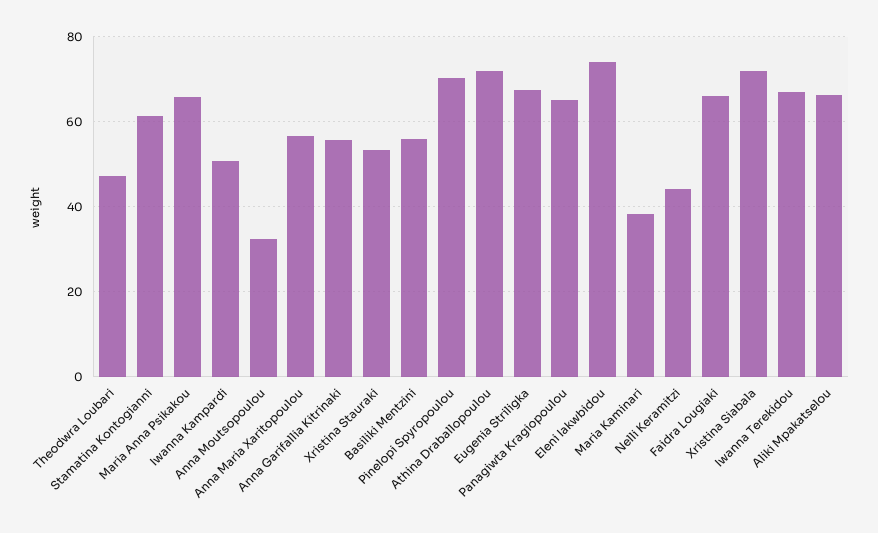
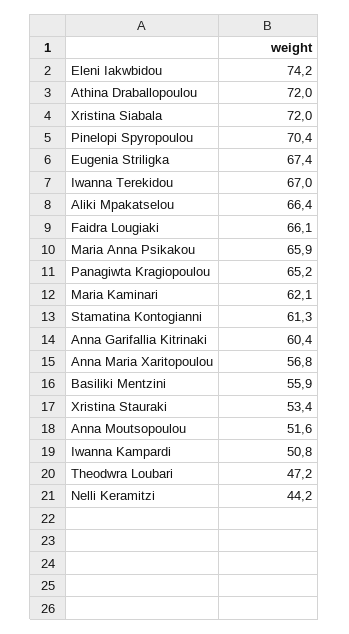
Anna Moutsopoulou: 32 -> 51.6
Anna Garifallia Kitrinaki: 56 -> 60.4
Maria Kaminari: 38 -> 62.1

